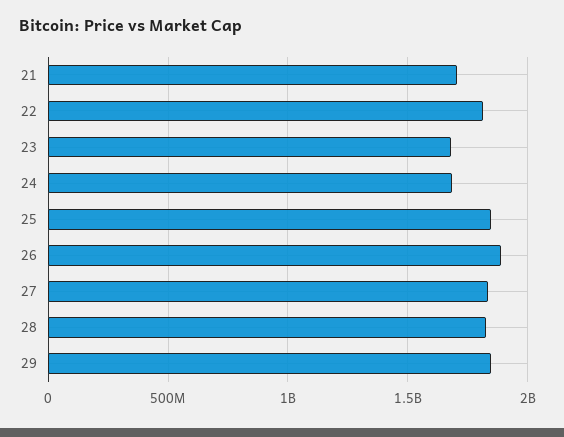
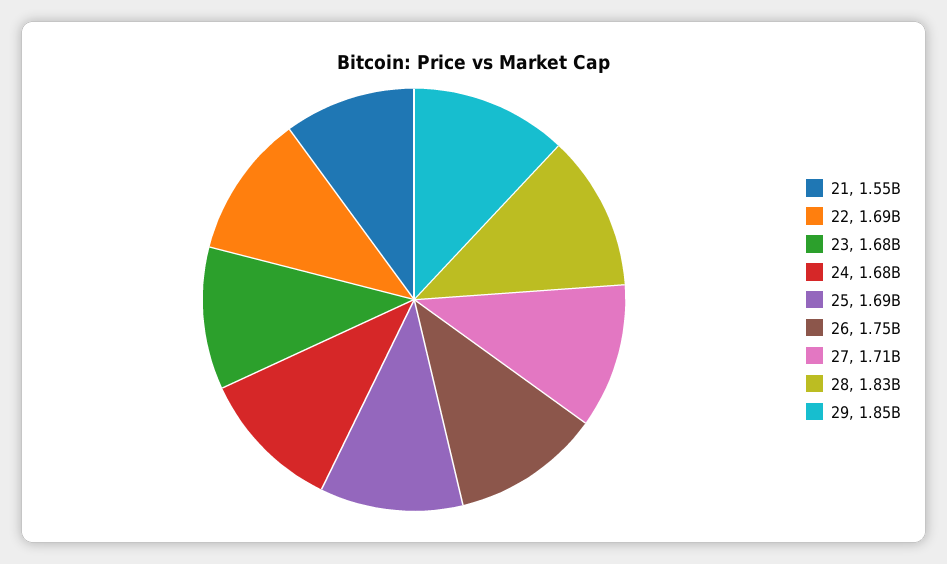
21: 1700000000 -> 1550000000
22: 1800000000 -> 1690000000
25: 1850000000 -> 1690000000
26: 1900000000 -> 1750000000
27: 1850000000 -> 1710000000

